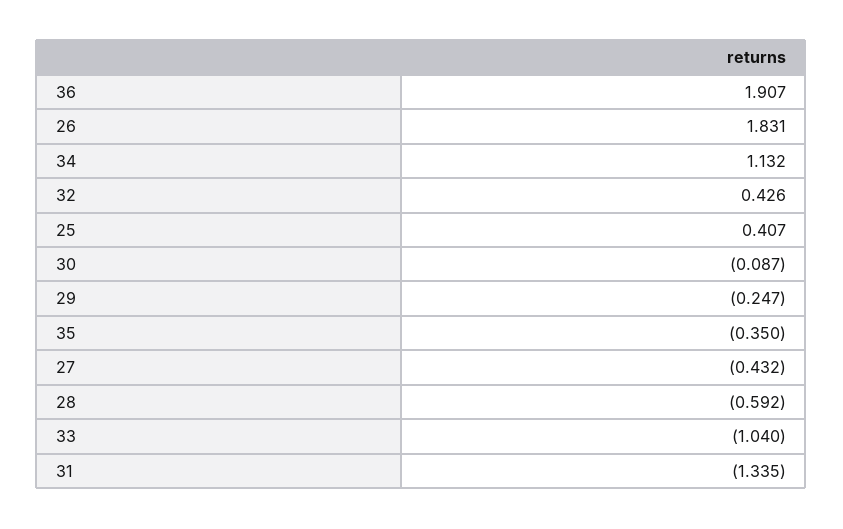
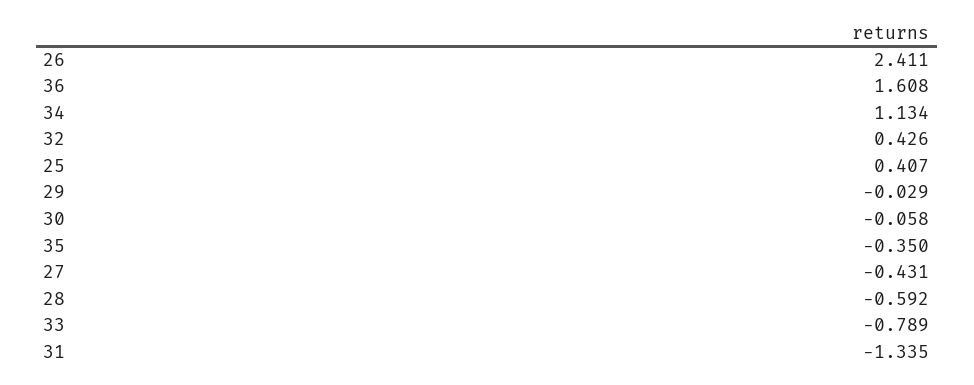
36: 1.907 -> 1.608
26: 1.831 -> 2.411
34: 1.132 -> 1.134
30: -0.087 -> -0.058
29: -0.247 -> -0.029
27: -0.432 -> -0.431
33: -1.04 -> -0.789

